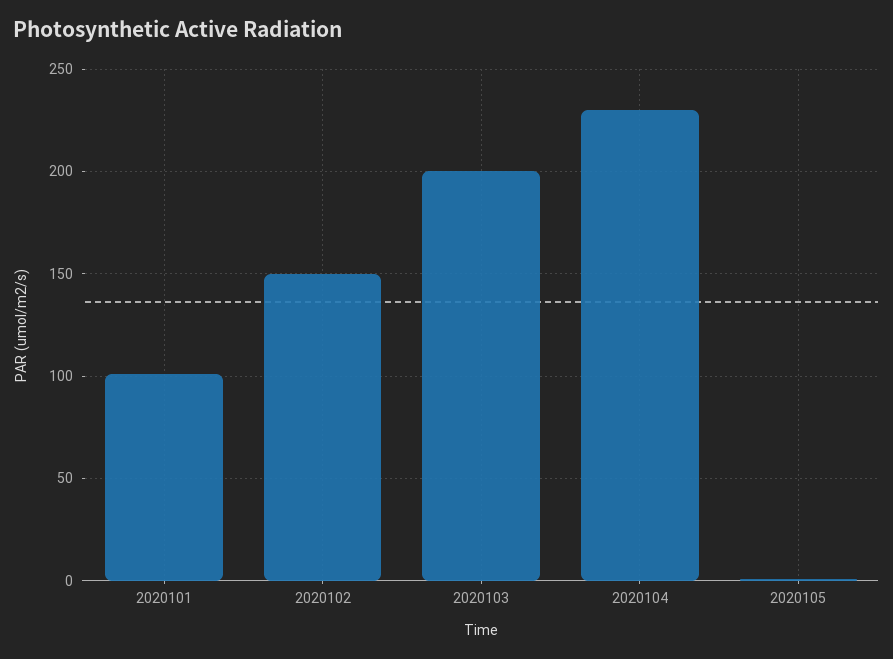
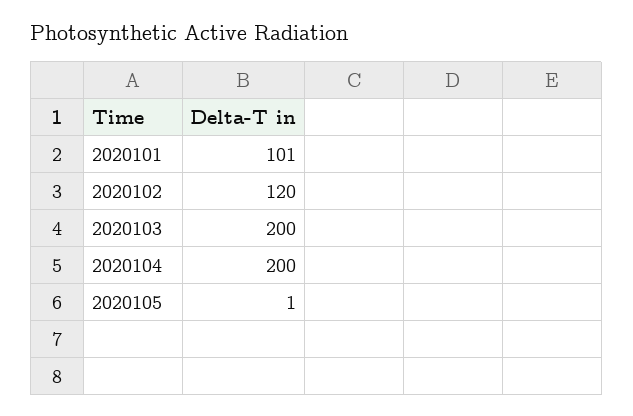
2020102: 150 -> 120
2020104: 230 -> 200

